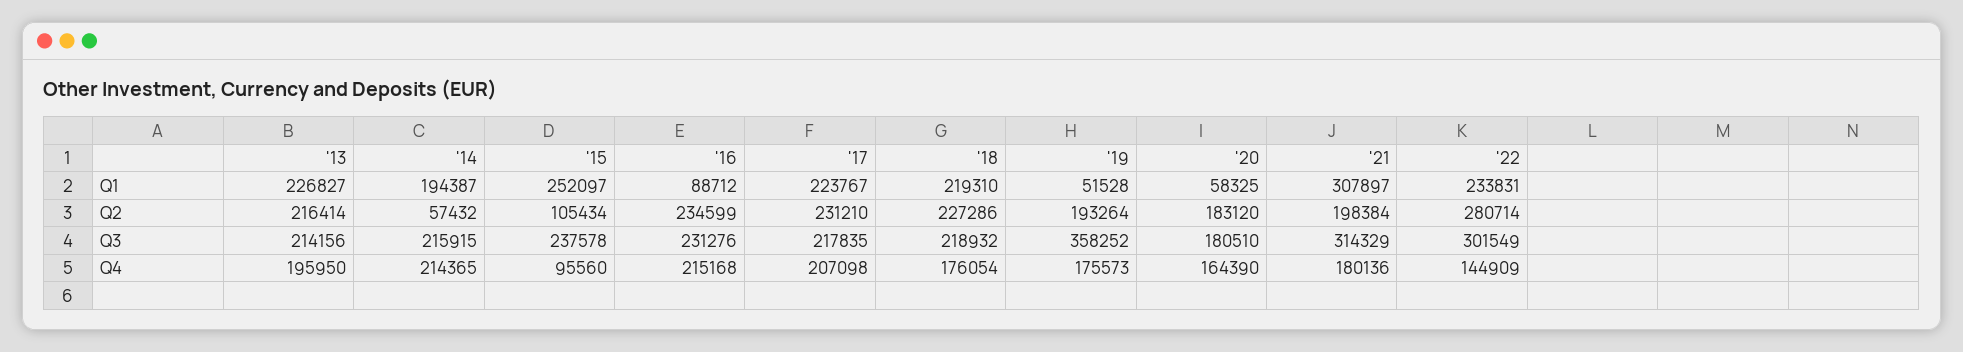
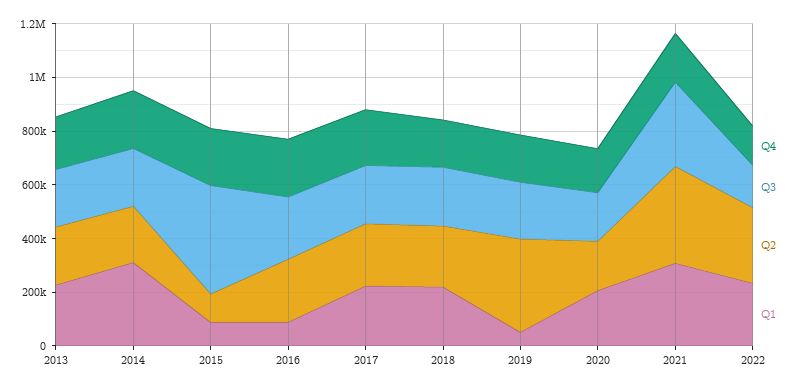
Q1, '14: 194387 -> 300000
Q1, '15: 252097 -> 100000
Q1, '20: 58325 -> 200000
Q2, '14: 57432 -> 200000
Q2, '19: 193264 -> 350000
Q2, '21: 198384 -> 350000
Q3, '15: 237578 -> 400000
Q3, '19: 358252 -> 200000
Q3, '22: 301549 -> 150000
Q4, '15: 95560 -> 200000

